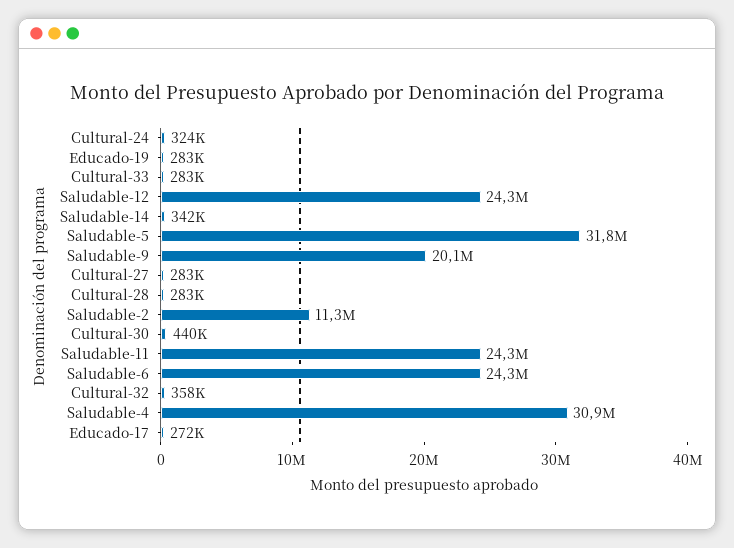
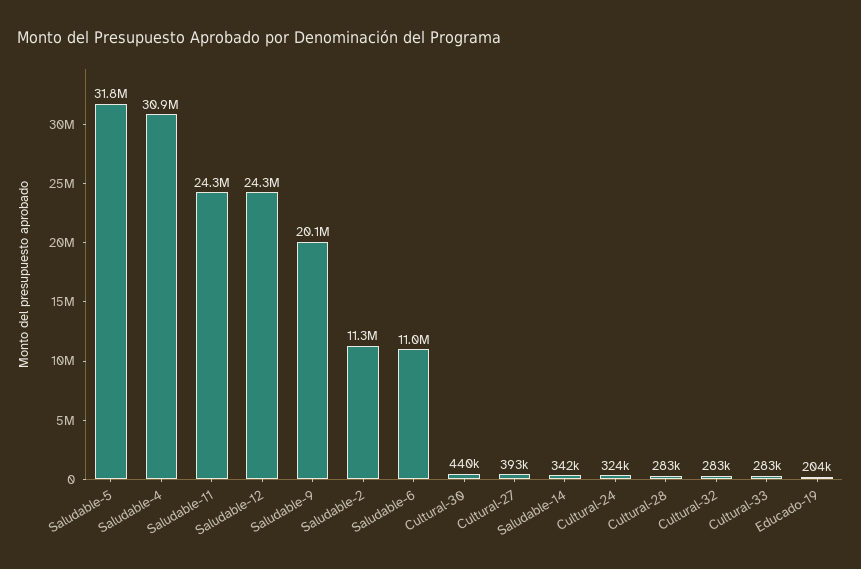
Educado-19: 283000 -> 204000
Cultural-27: 283000 -> 393000
Saludable-6: 24300000 -> 11000000
Cultural-32: 358000 -> 283000
Educado-17: 272000 -> none

